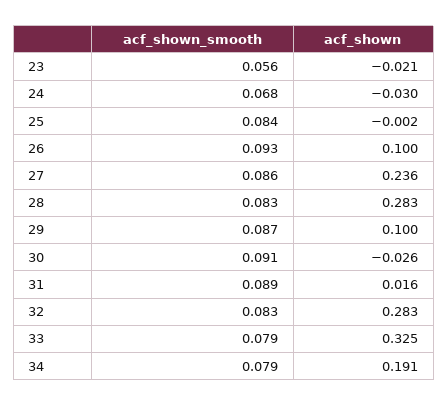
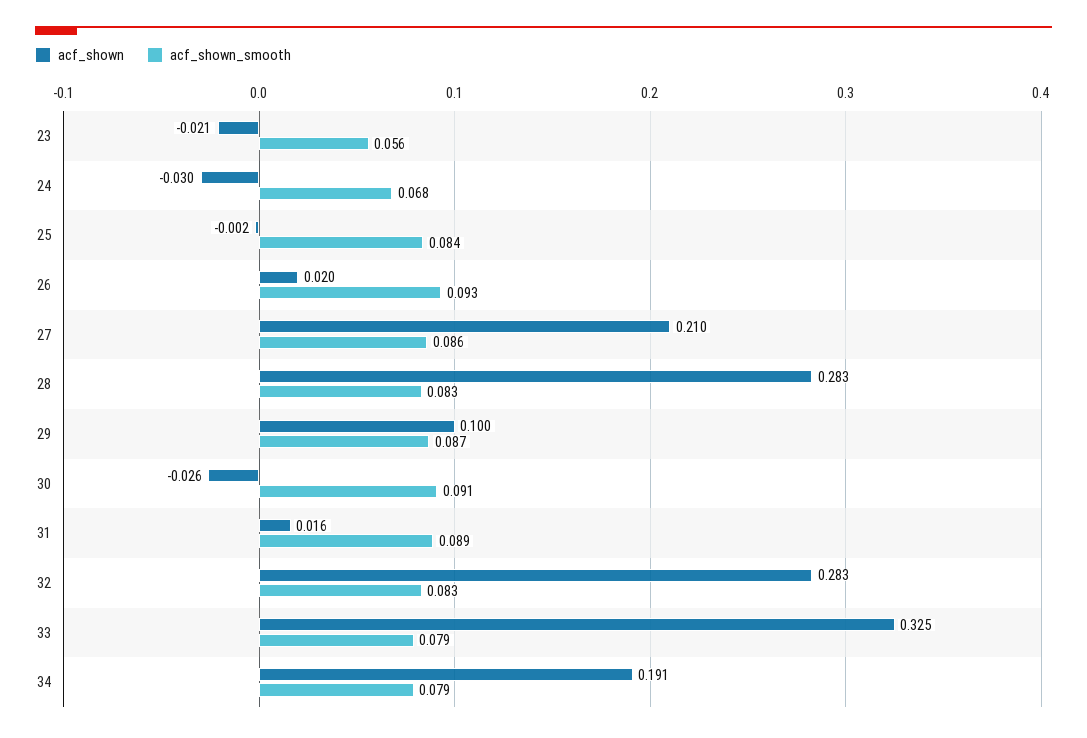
acf_shown, 26: 0.1 -> 0.02
acf_shown, 27: 0.236 -> 0.21

